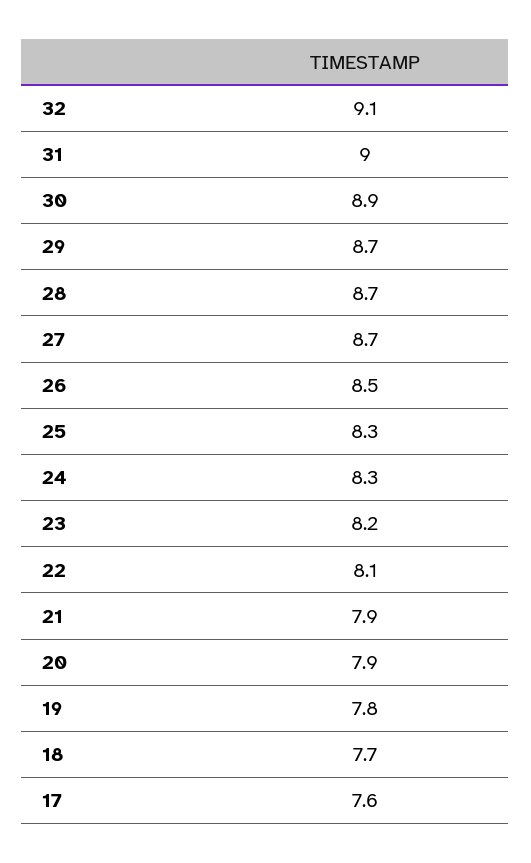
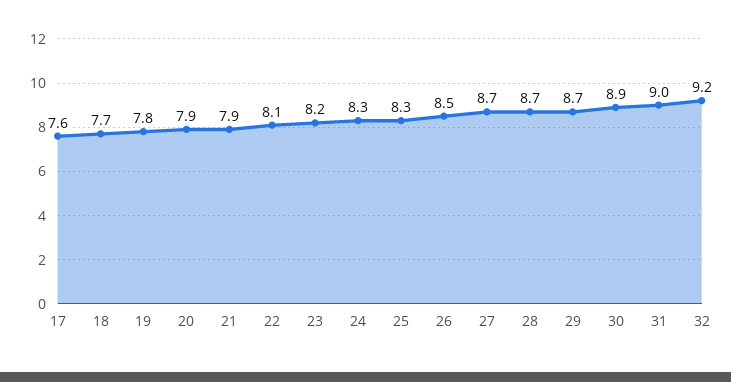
32: 9.1 -> 9.2

